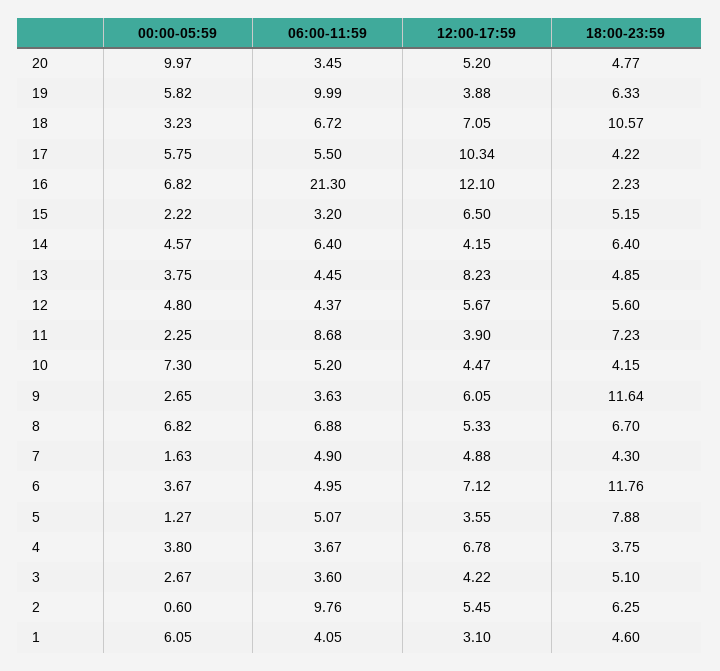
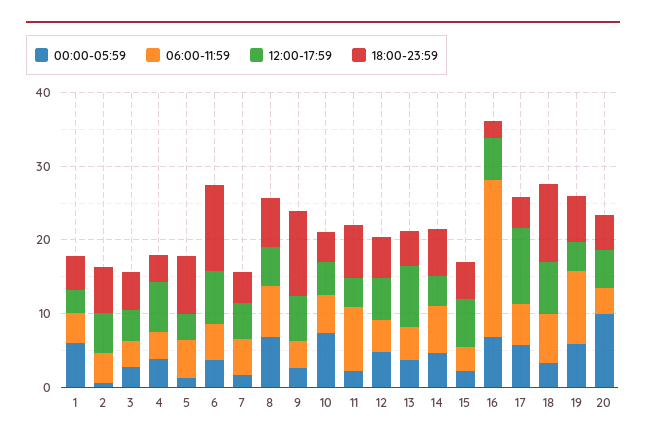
12:00-17:59, 16: 12.1 -> 6
06:00-11:59, 2: 9.76 -> 4

